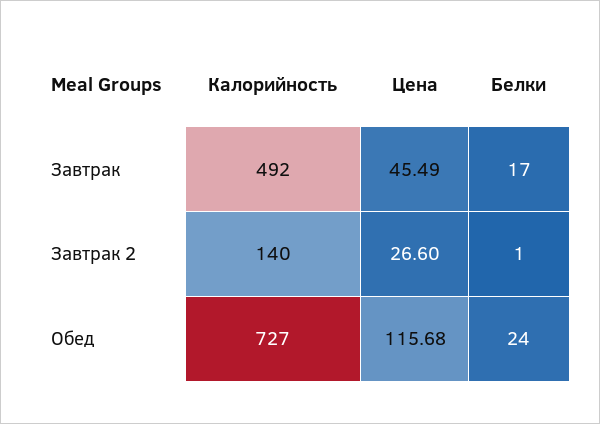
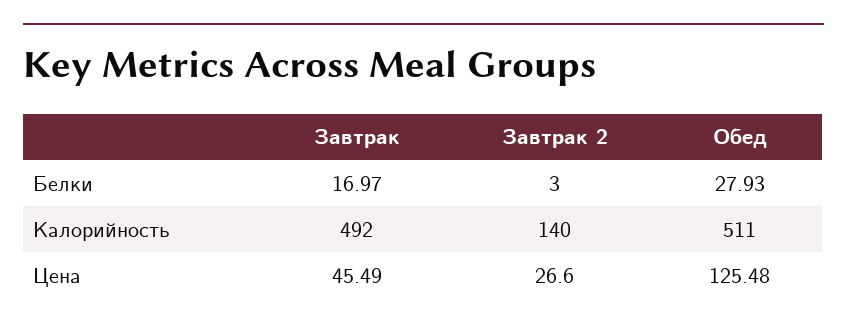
Белки, Завтрак: 17 -> 16.97
Белки, Завтрак 2: 1 -> 3
Калорийность, Обед: 727 -> 511
Цена, Обед: 115.68 -> 125.48
Белки, Обед: 24 -> 27.93

